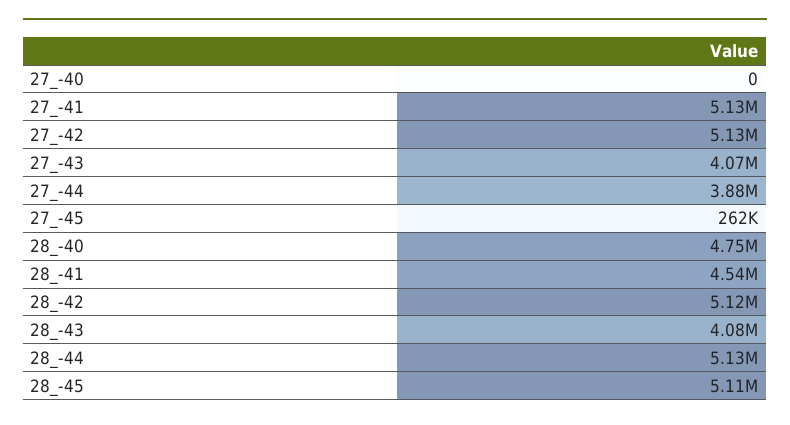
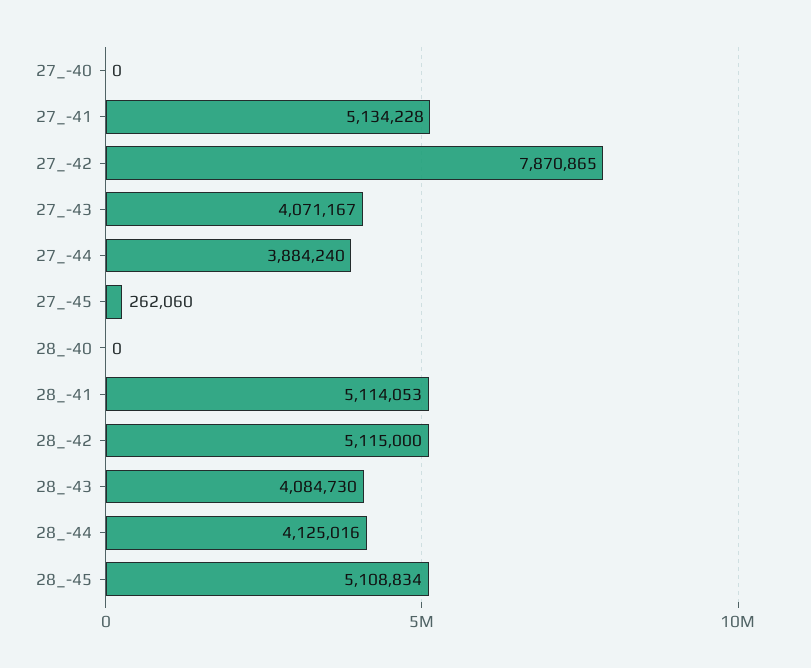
27_-42: 5130000 -> 7870865
28_-40: 4750000 -> 0
28_-41: 4540000 -> 5114053
28_-44: 5130000 -> 4125016

